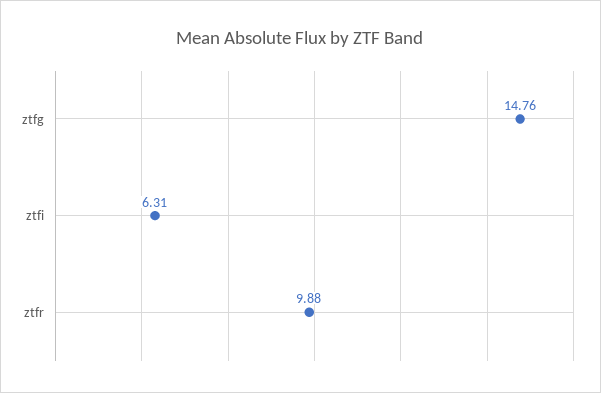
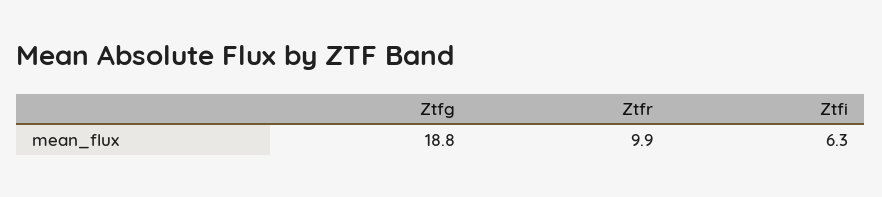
ztfg: 14.76 -> 18.8

